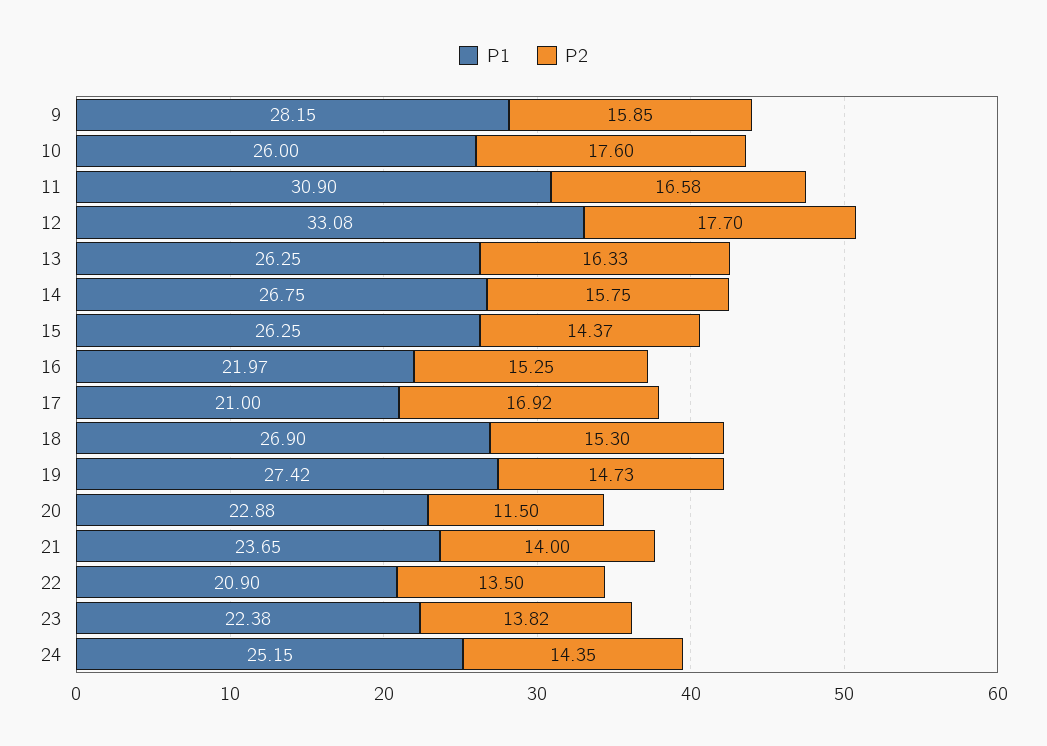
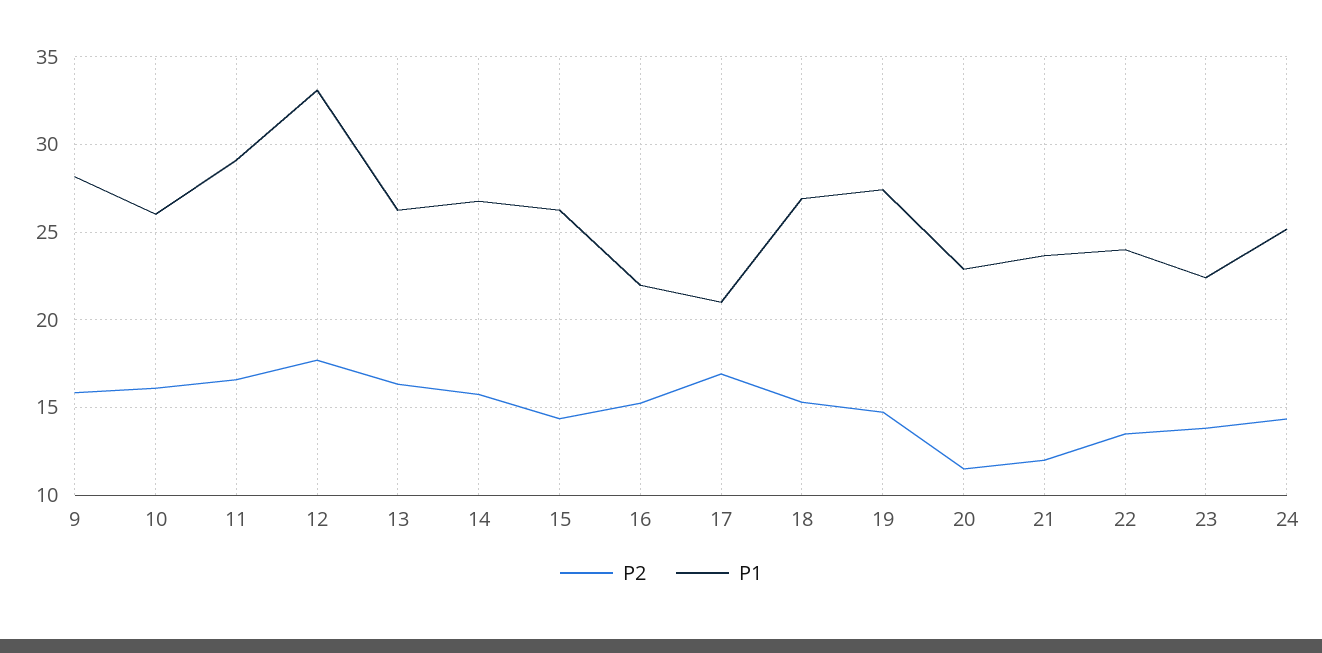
P2, 10: 17.6 -> 16
P1, 11: 30.9 -> 29
P2, 21: 14 -> 12
P1, 22: 20.9 -> 24

